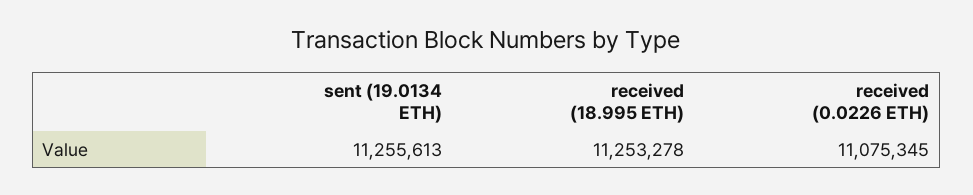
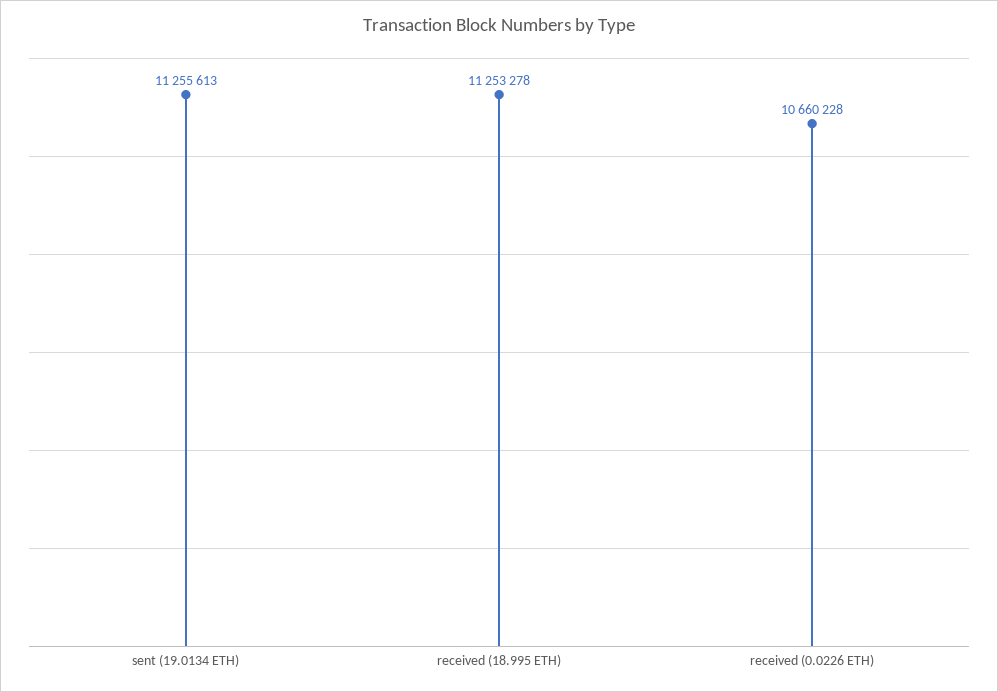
received (0.0226 ETH): 11075345 -> 10660228

